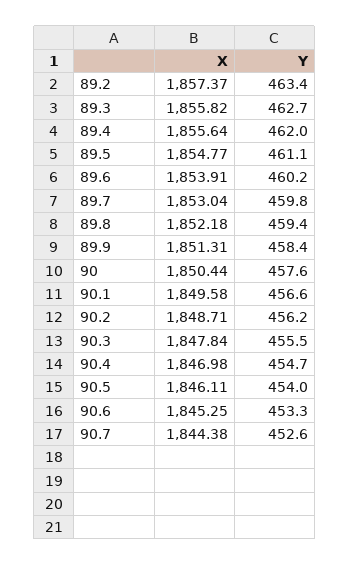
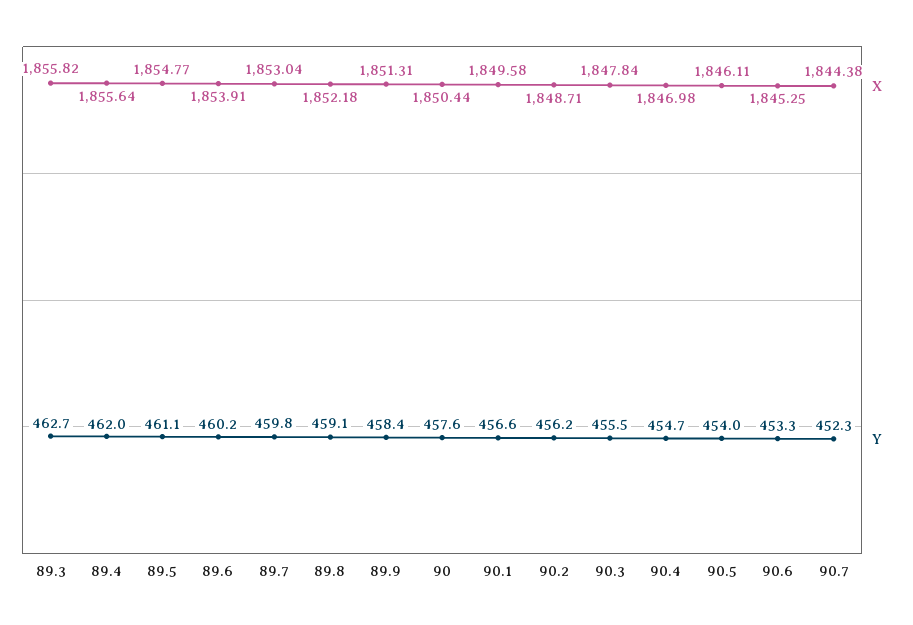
X, 89.2: 1857.37 -> none
Y, 89.2: 463.4 -> none
Y, 89.8: 459.4 -> 459.1
Y, 90.7: 452.6 -> 452.3

